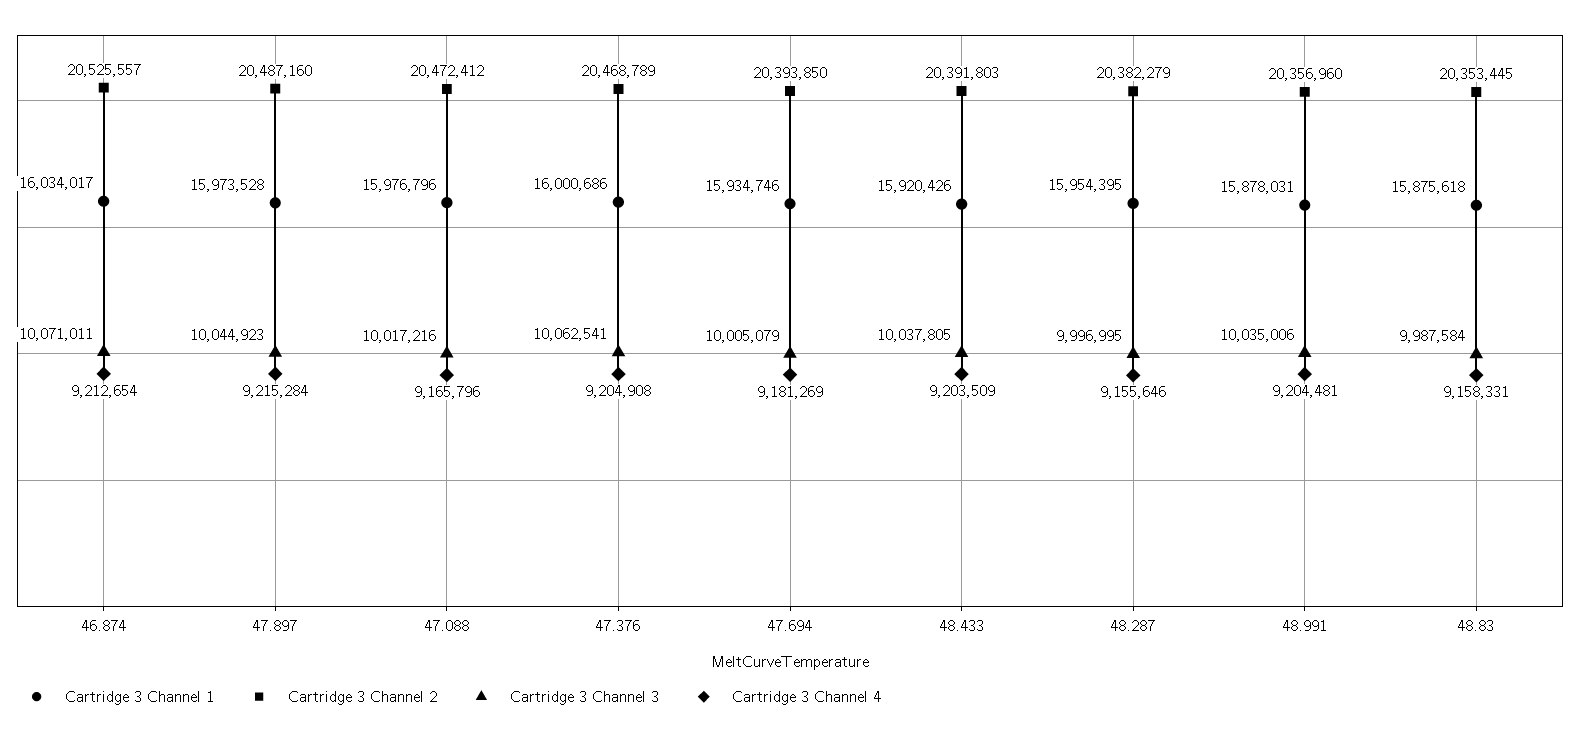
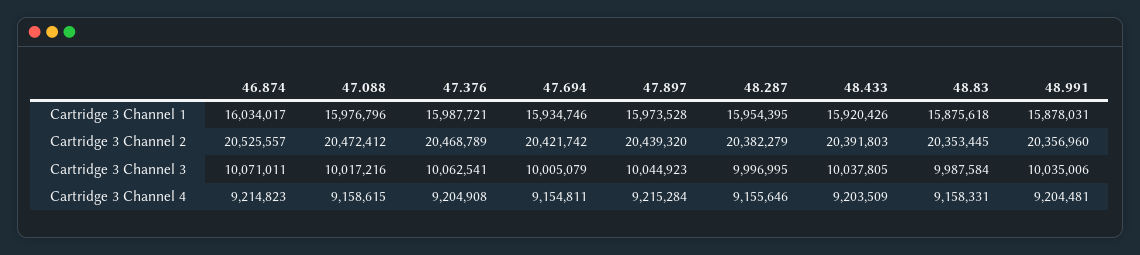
Cartridge 3 Channel 4, 46.874: 9212654 -> 9214823
Cartridge 3 Channel 2, 47.897: 20487160 -> 20439320
Cartridge 3 Channel 4, 47.088: 9165796 -> 9158615
Cartridge 3 Channel 1, 47.376: 16000686 -> 15987721
Cartridge 3 Channel 2, 47.694: 20393850 -> 20421742
Cartridge 3 Channel 4, 47.694: 9181269 -> 9154811

